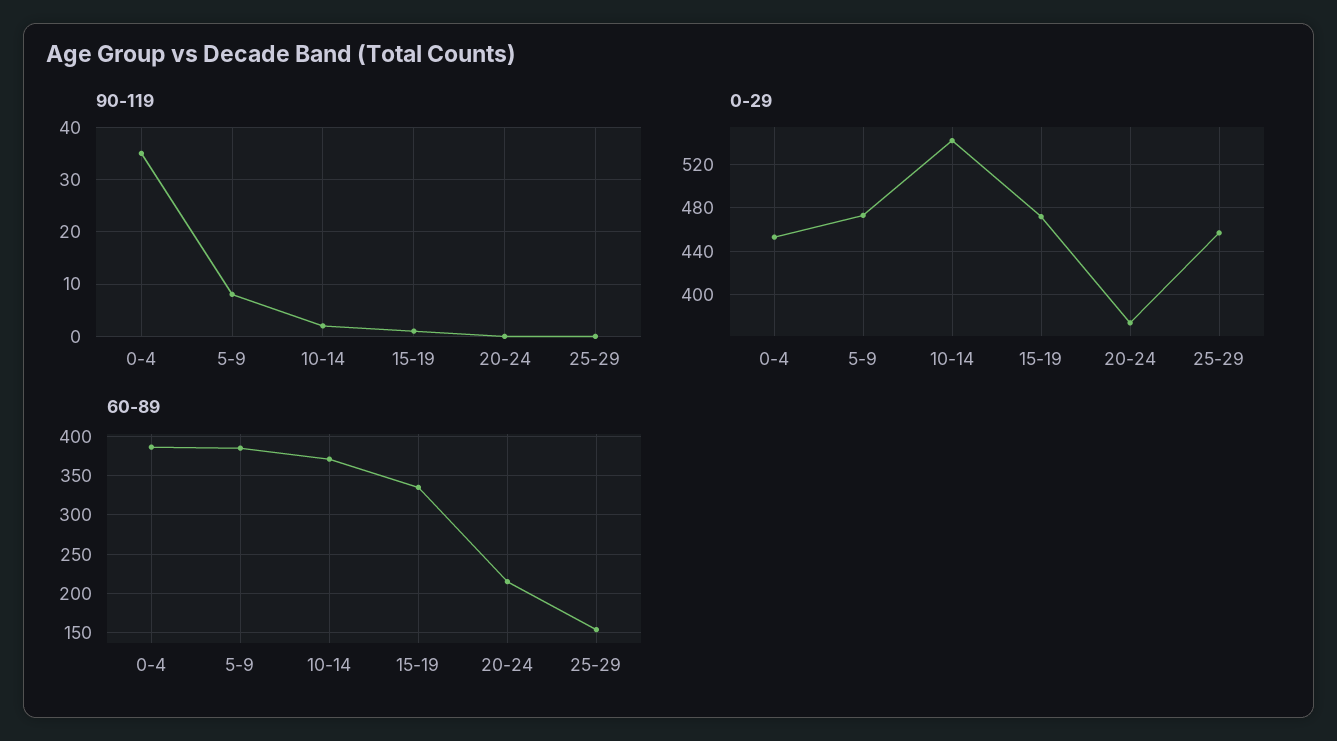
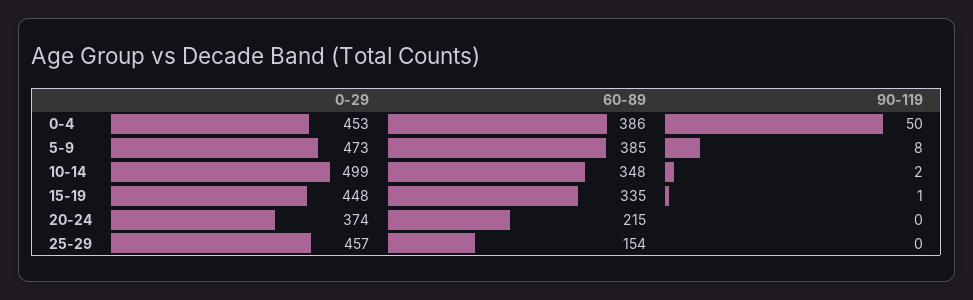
90-119, 0-4: 35 -> 50
0-29, 10-14: 540 -> 499
0-29, 15-19: 470 -> 448
60-89, 10-14: 370 -> 348

